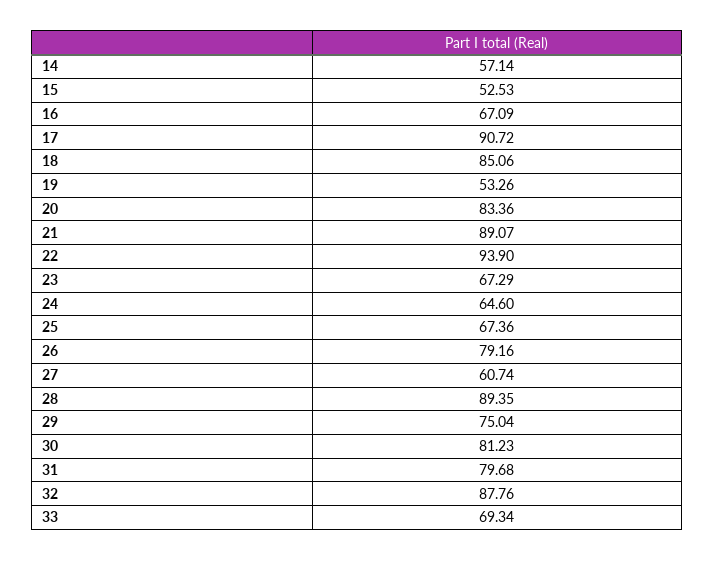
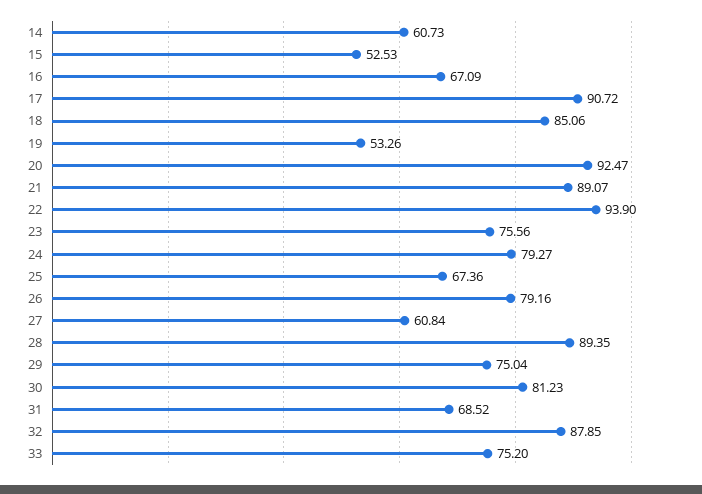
14: 57.14 -> 60.73
20: 83.36 -> 92.47
23: 67.29 -> 75.56
24: 64.6 -> 79.27
27: 60.74 -> 60.84
31: 79.68 -> 68.52
32: 87.76 -> 87.85
33: 69.34 -> 75.2

